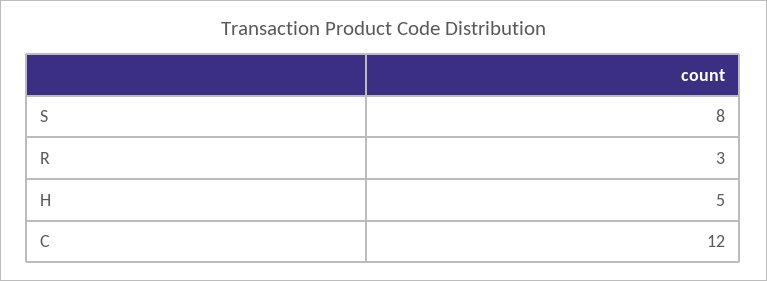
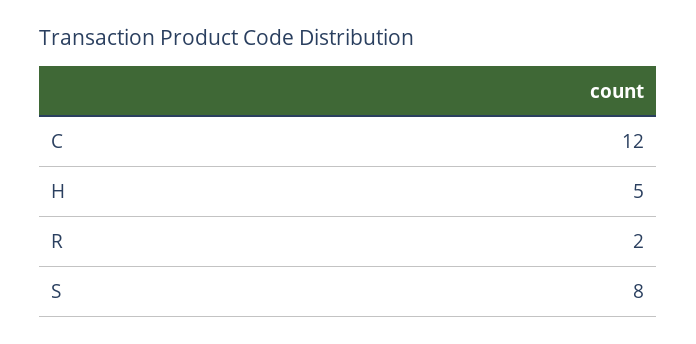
R: 3 -> 2

